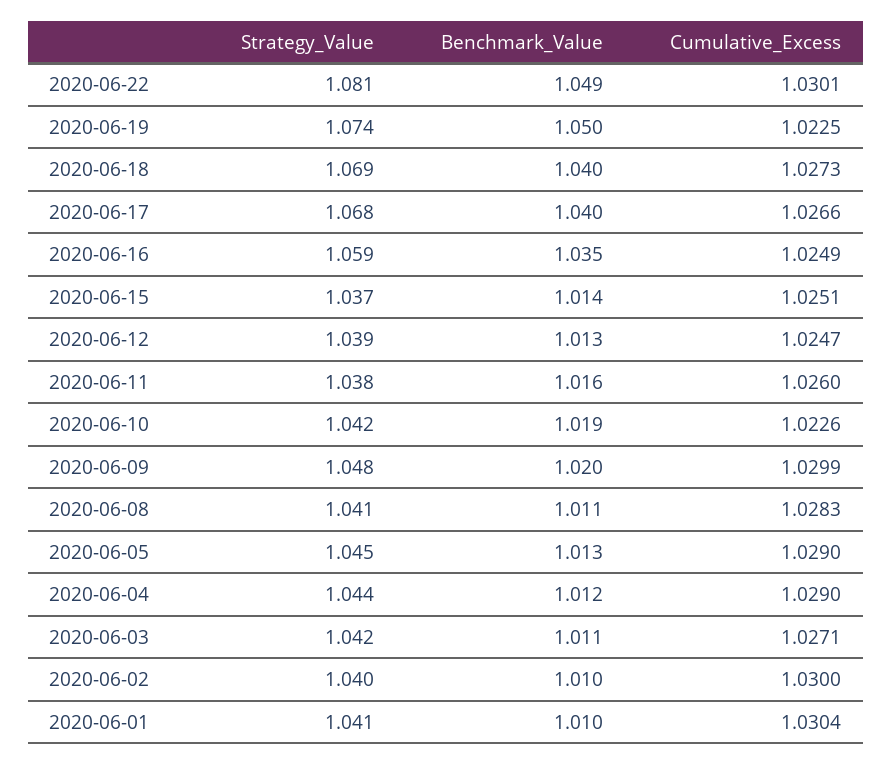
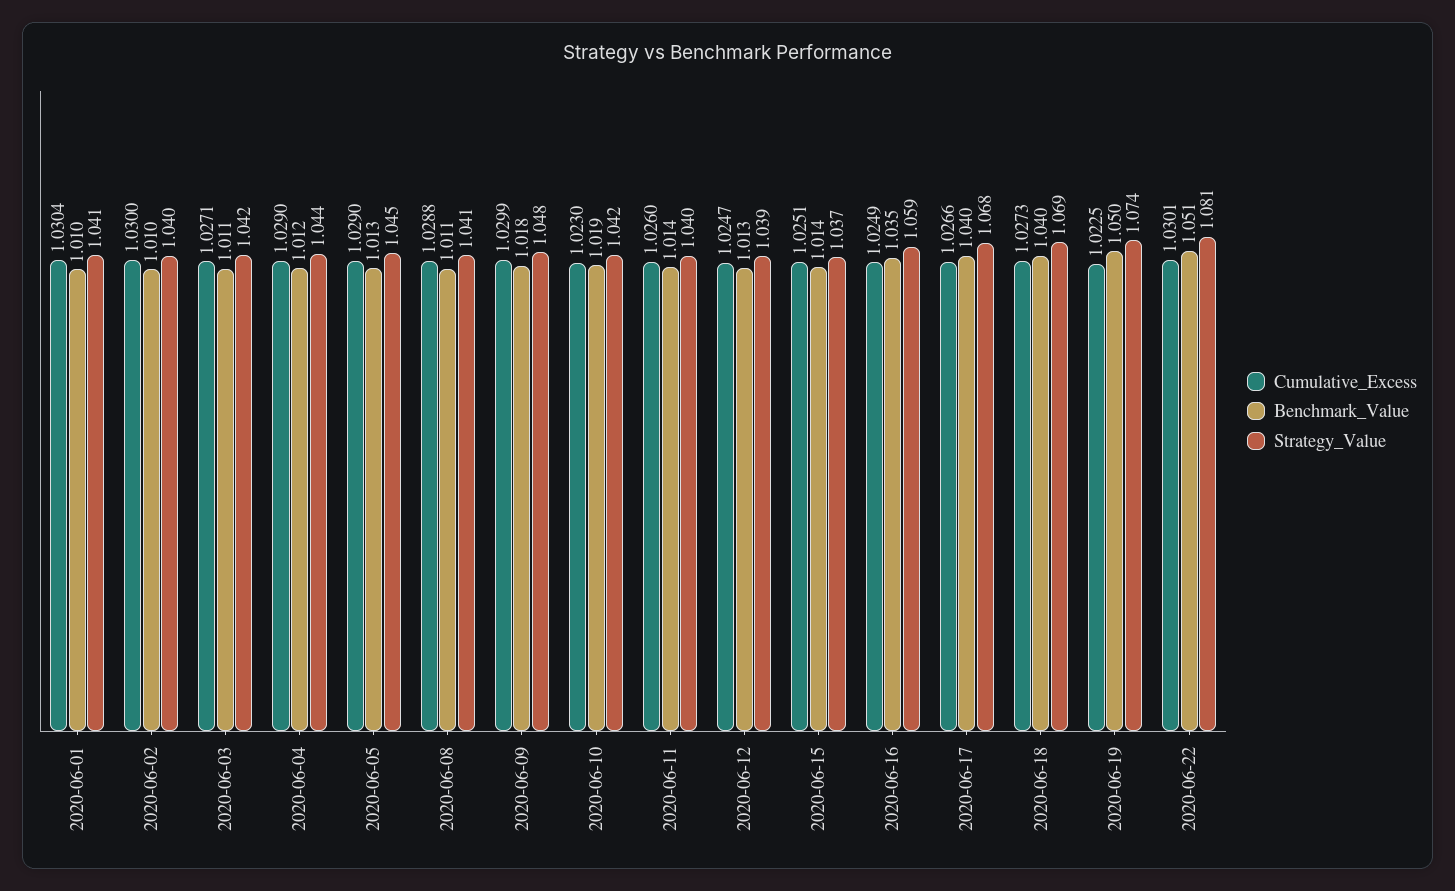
Benchmark_Value, 2020-06-22: 1.049 -> 1.051
Strategy_Value, 2020-06-11: 1.038 -> 1.04
Benchmark_Value, 2020-06-11: 1.016 -> 1.014
Cumulative_Excess, 2020-06-10: 1.0226 -> 1.023
Benchmark_Value, 2020-06-09: 1.02 -> 1.018
Cumulative_Excess, 2020-06-08: 1.0283 -> 1.0288

